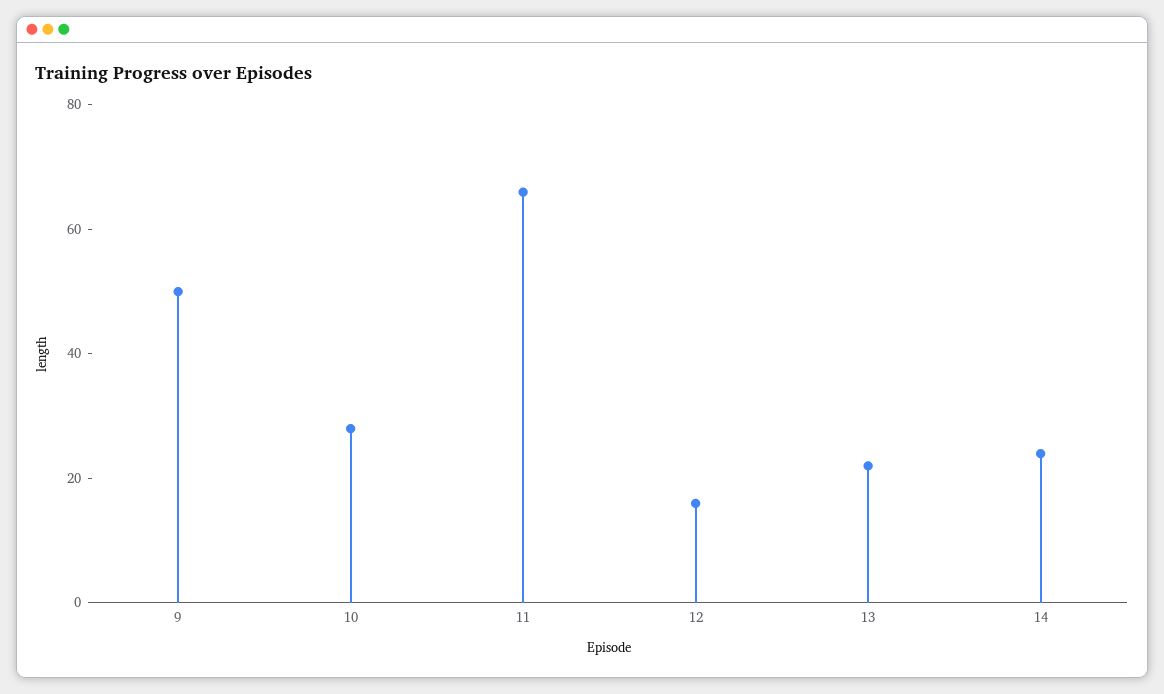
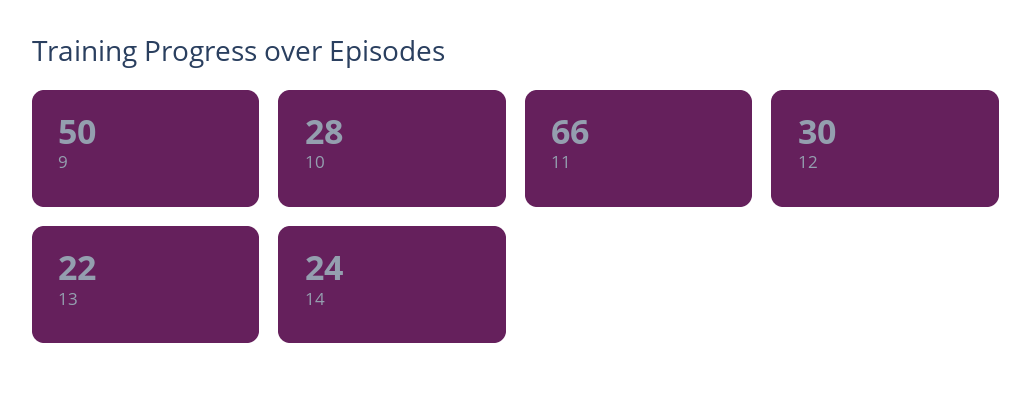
12: 15 -> 30

